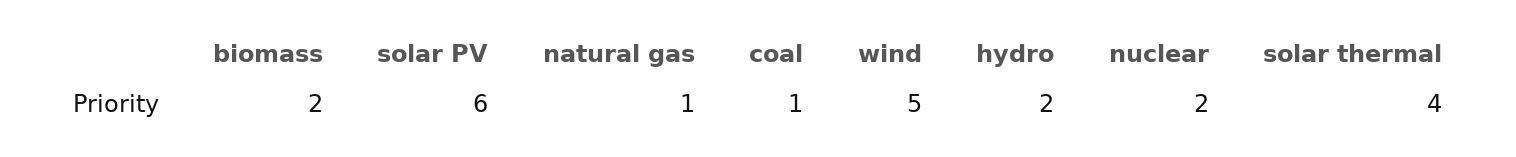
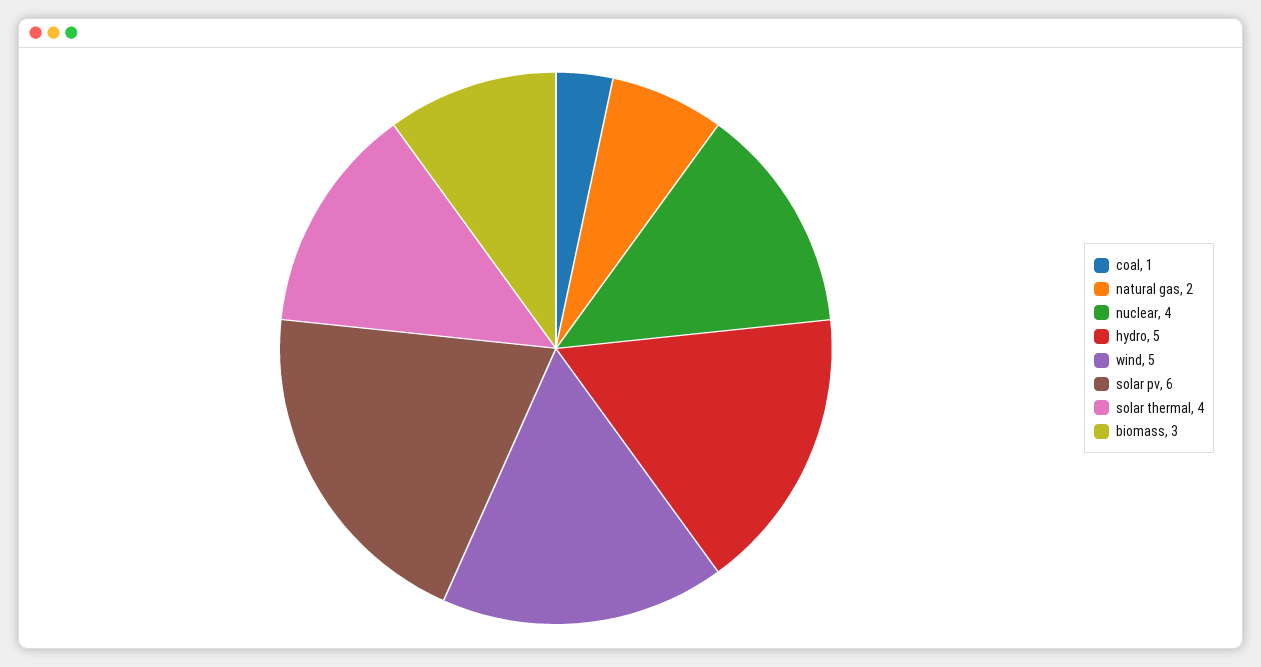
biomass: 2 -> 3
natural gas: 1 -> 2
hydro: 2 -> 5
nuclear: 2 -> 4

